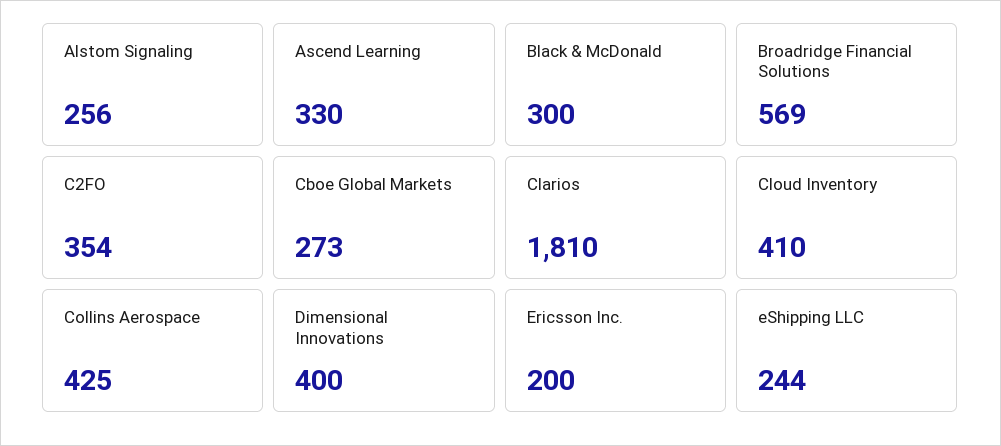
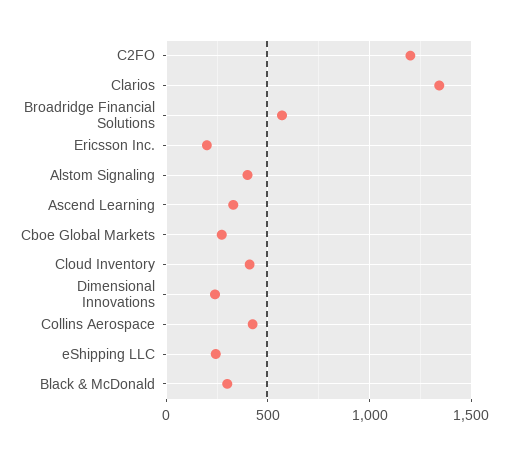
Alstom Signaling: 256 -> 400
C2FO: 354 -> 1200
Clarios: 1810 -> 1350
Dimensional Innovations: 400 -> 250

